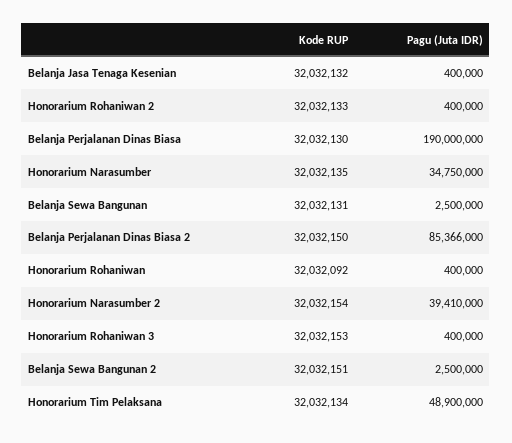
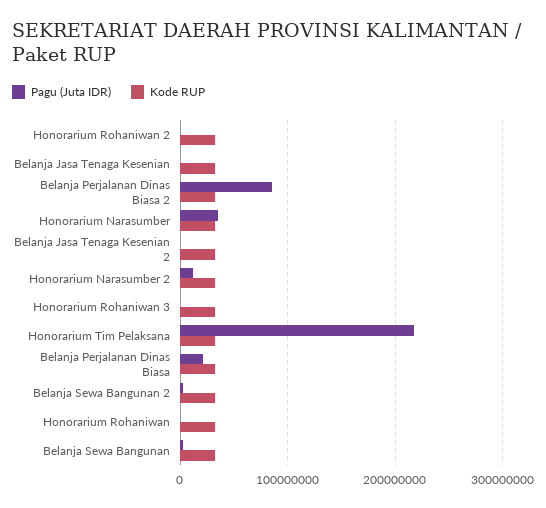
Pagu (Juta IDR), Belanja Perjalanan Dinas Biasa: 190000000 -> 20000000
Pagu (Juta IDR), Honorarium Narasumber 2: 39410000 -> 10000000
Pagu (Juta IDR), Honorarium Tim Pelaksana: 48900000 -> 220000000
Pagu (Juta IDR), Belanja Jasa Tenaga Kesenian 2: none -> 0
Kode RUP, Belanja Jasa Tenaga Kesenian 2: none -> 30000000

